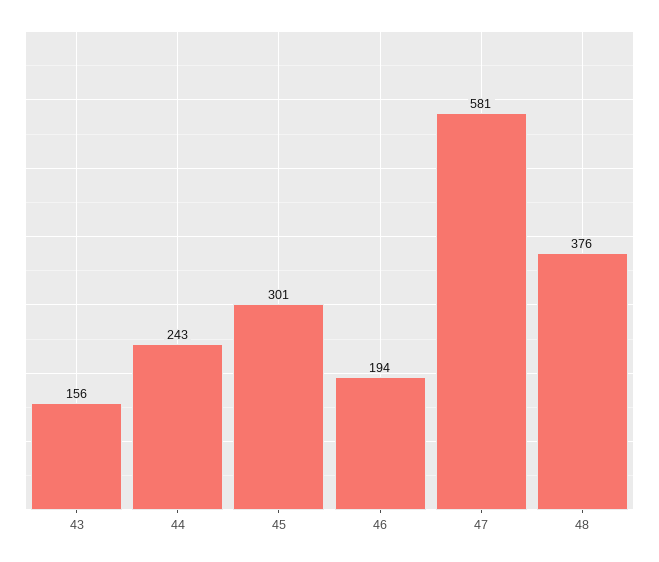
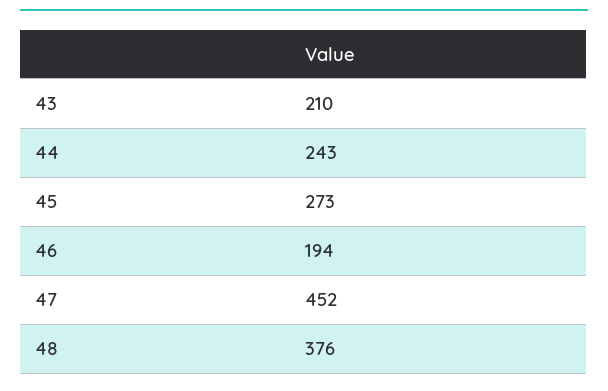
43: 156 -> 210
45: 301 -> 273
47: 581 -> 452

